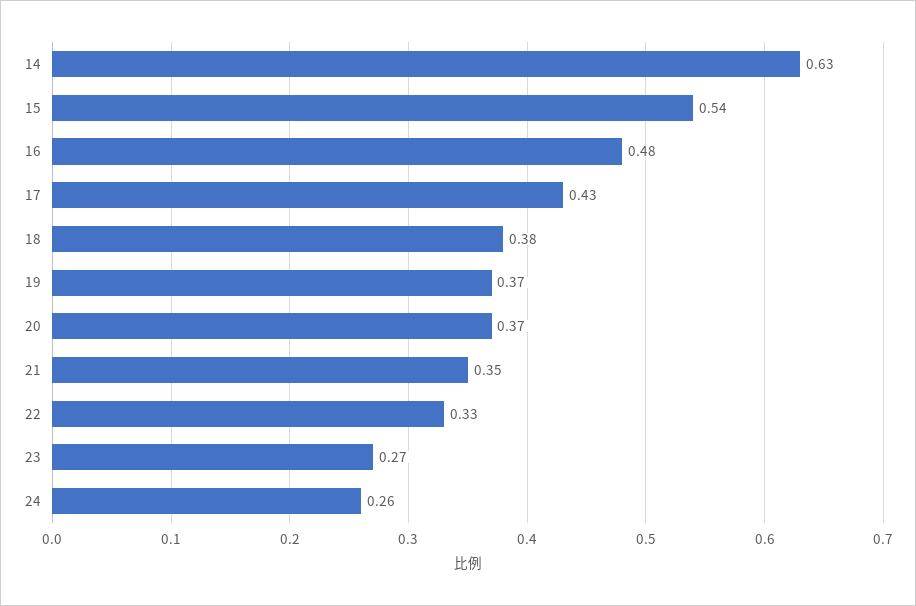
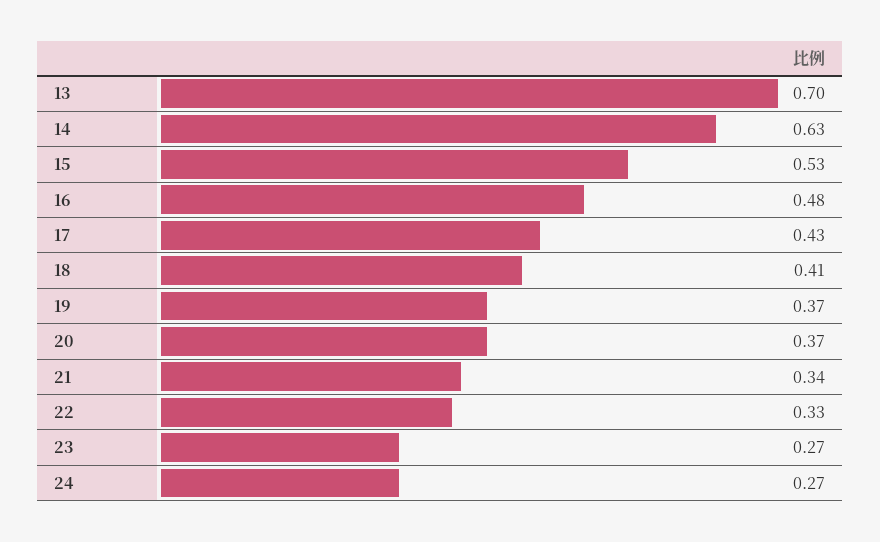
15: 0.54 -> 0.53
18: 0.38 -> 0.41
21: 0.35 -> 0.34
24: 0.26 -> 0.27
13: none -> 0.7

